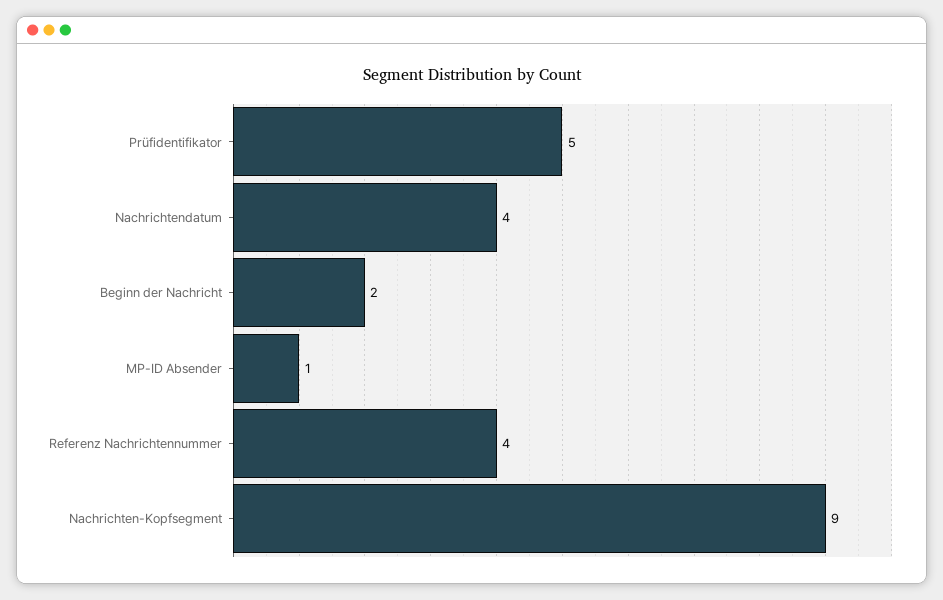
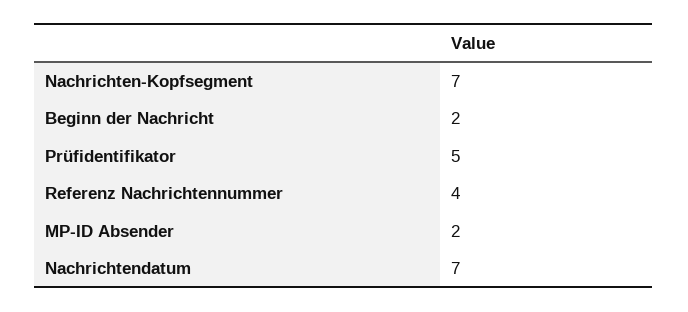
Nachrichtendatum: 4 -> 7
MP-ID Absender: 1 -> 2
Nachrichten-Kopfsegment: 9 -> 7

